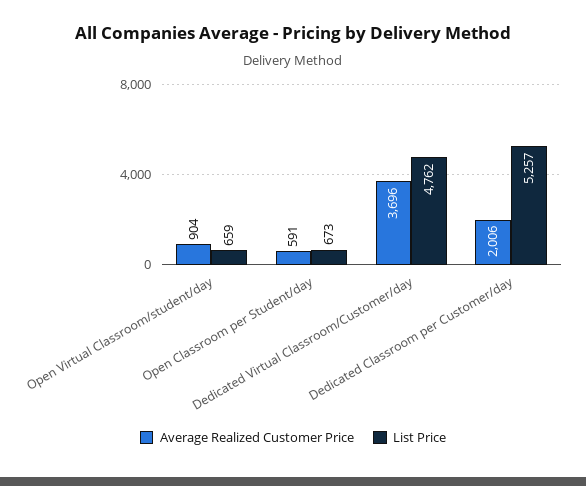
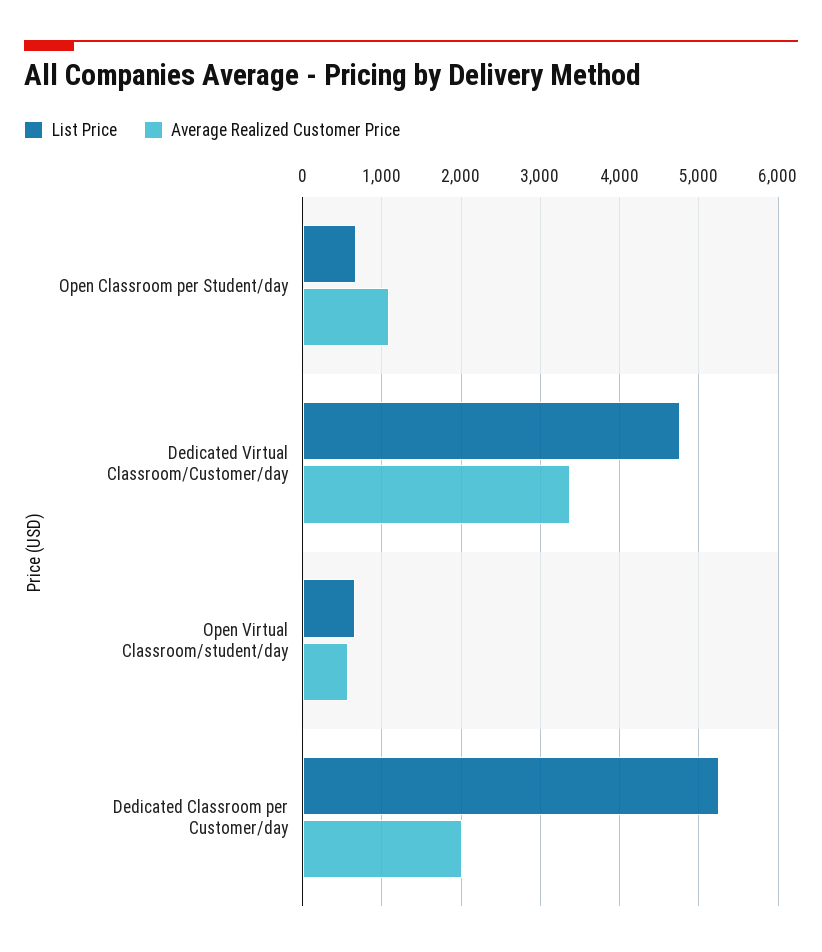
Average Realized Customer Price, Open Virtual Classroom/student/day: 904 -> 600
Average Realized Customer Price, Open Classroom per Student/day: 591 -> 1100
Average Realized Customer Price, Dedicated Virtual Classroom/Customer/day: 3696 -> 3400

